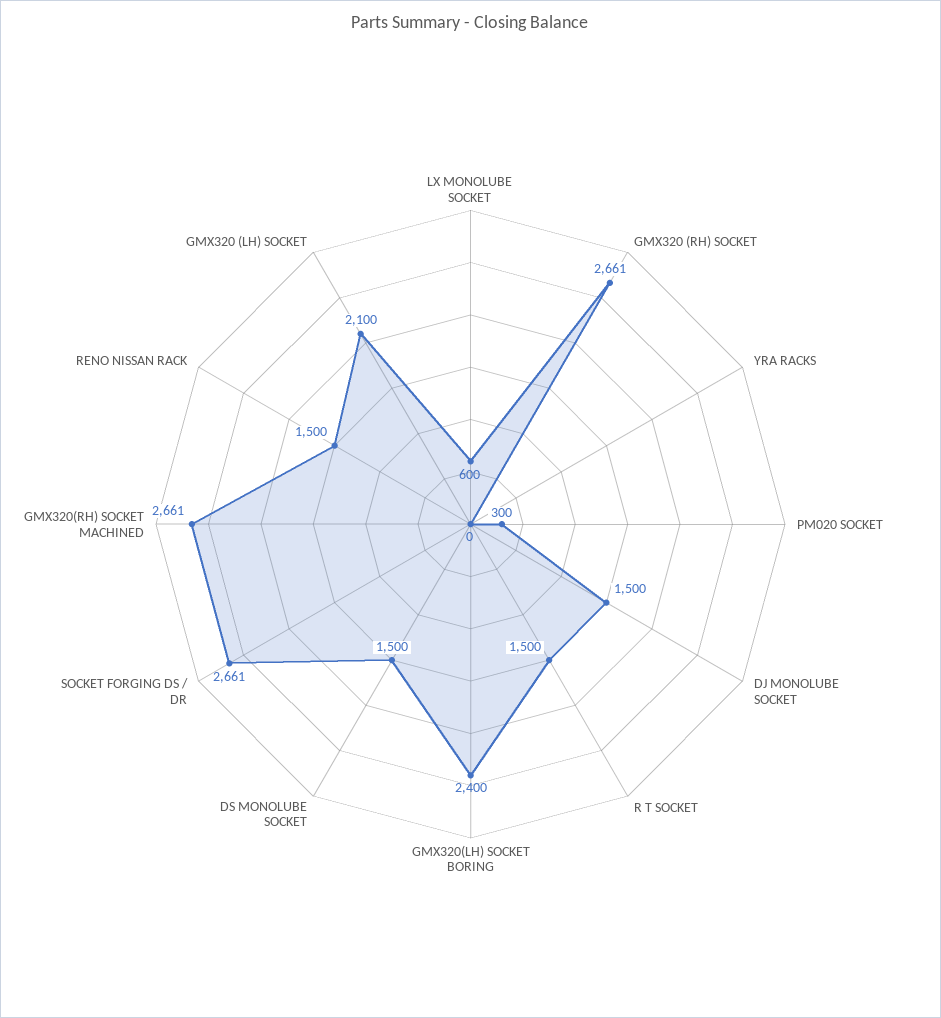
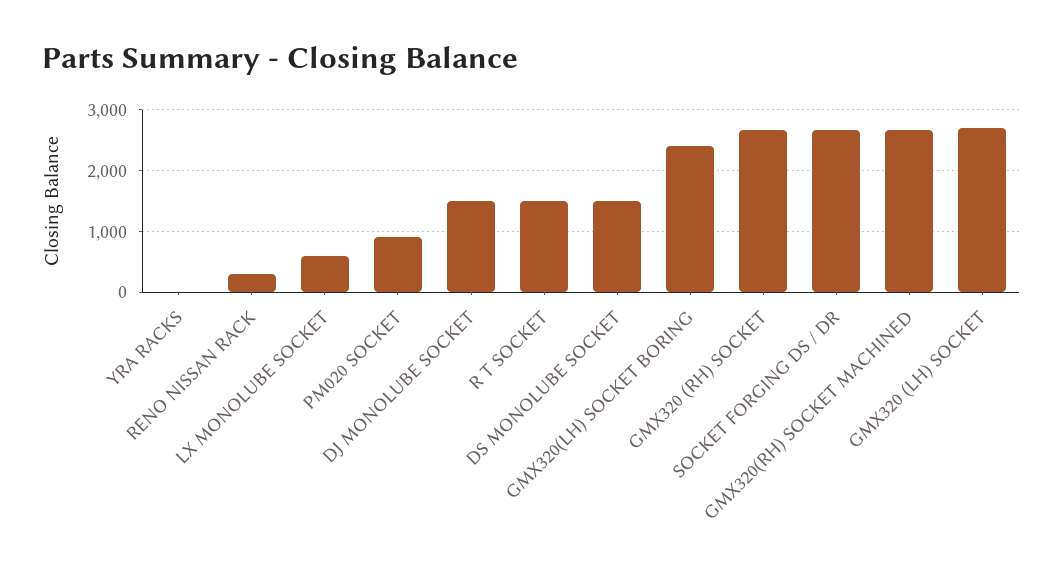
PM020 SOCKET: 300 -> 900
RENO NISSAN RACK: 1500 -> 300
GMX320 (LH) SOCKET: 2100 -> 2700

